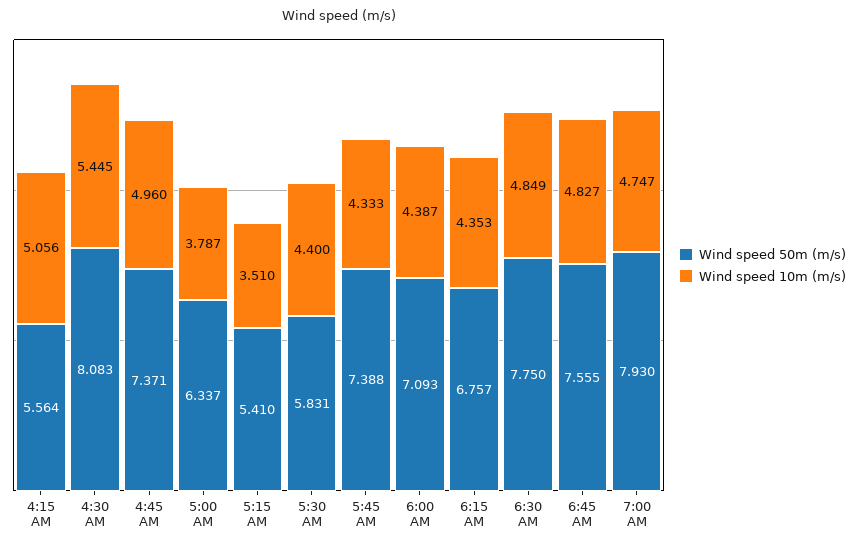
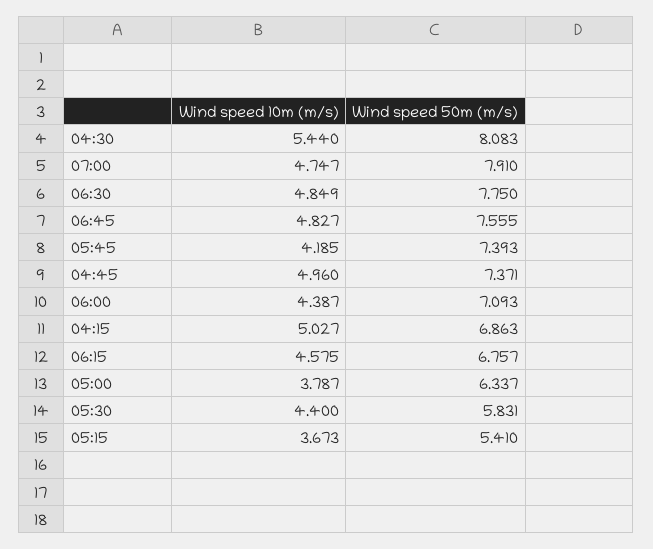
Wind speed 50m (m/s), 4:15 AM: 5.564 -> 6.863
Wind speed 10m (m/s), 4:15 AM: 5.056 -> 5.027
Wind speed 10m (m/s), 4:30 AM: 5.445 -> 5.44
Wind speed 10m (m/s), 5:15 AM: 3.51 -> 3.673
Wind speed 50m (m/s), 5:45 AM: 7.388 -> 7.393
Wind speed 10m (m/s), 5:45 AM: 4.333 -> 4.185
Wind speed 10m (m/s), 6:15 AM: 4.353 -> 4.575
Wind speed 50m (m/s), 7:00 AM: 7.93 -> 7.91

